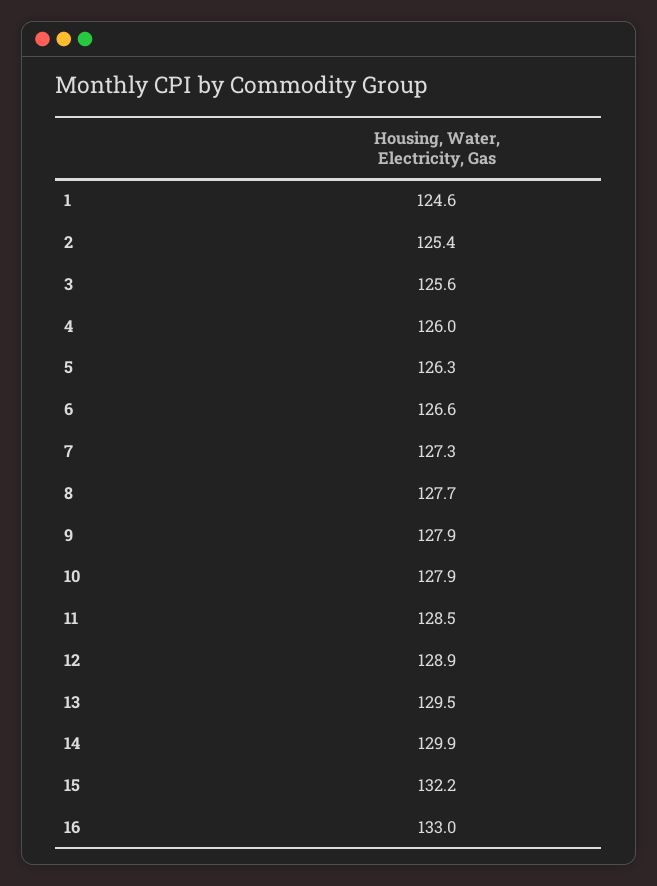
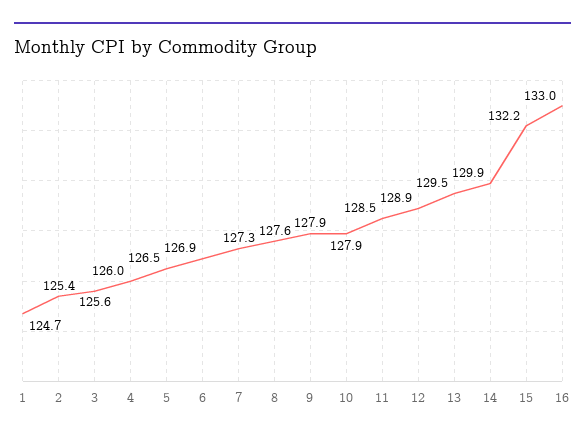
1: 124.6 -> 124.7
5: 126.3 -> 126.5
6: 126.6 -> 126.9
8: 127.7 -> 127.6

